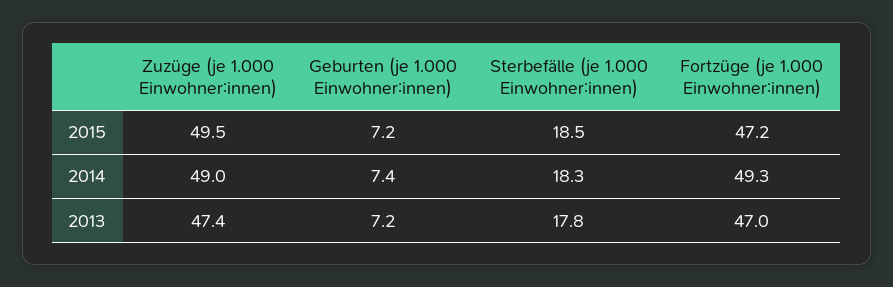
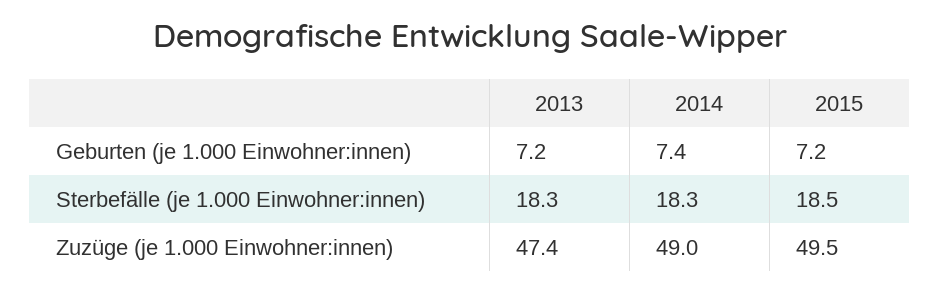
Fortzüge (je 1.000 Einwohner:innen), 2015: 47.2 -> none
Fortzüge (je 1.000 Einwohner:innen), 2014: 49.3 -> none
Sterbefälle (je 1.000 Einwohner:innen), 2013: 17.8 -> 18.3
Fortzüge (je 1.000 Einwohner:innen), 2013: 47 -> none

